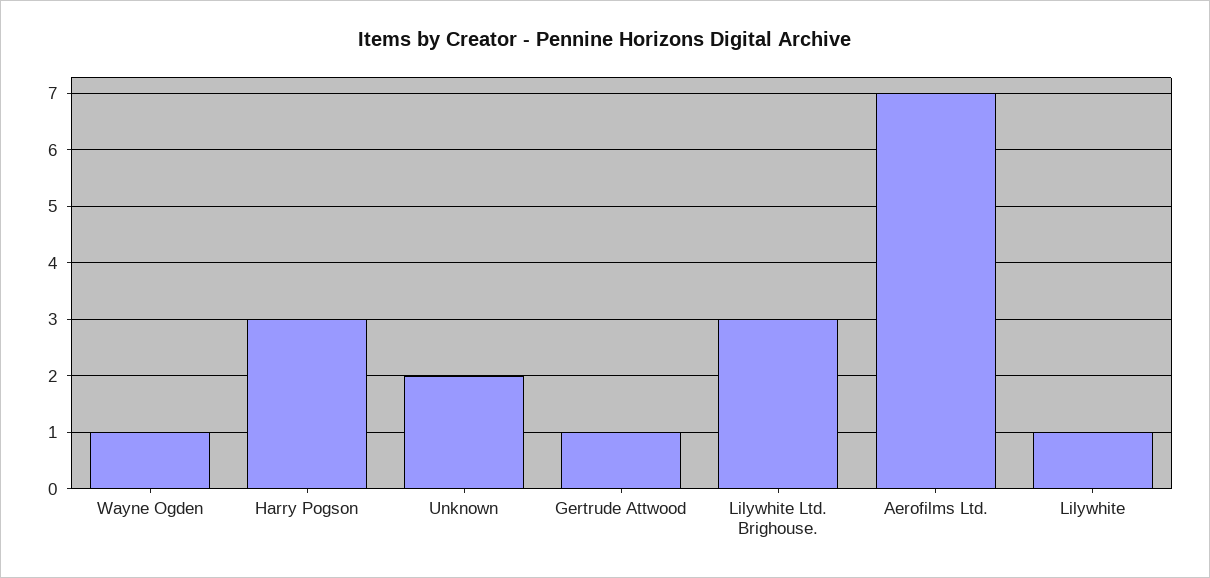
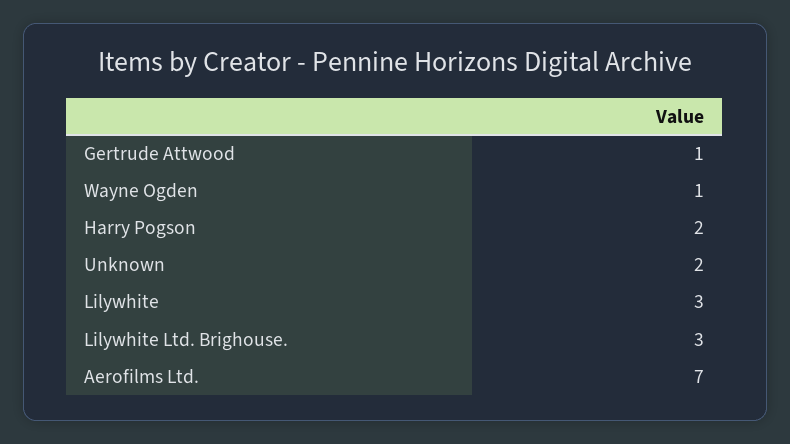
Harry Pogson: 3 -> 2
Lilywhite: 1 -> 3

